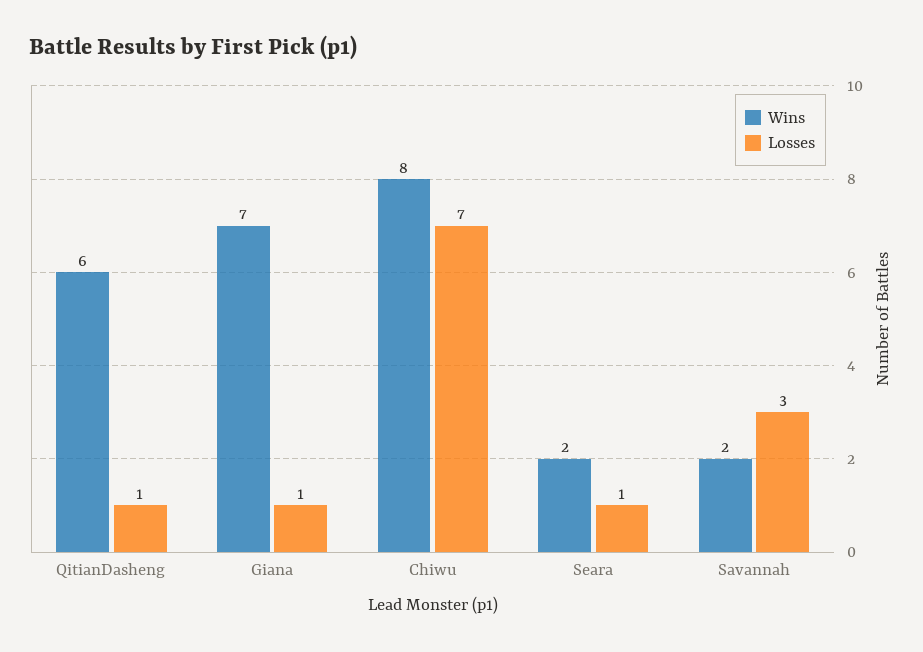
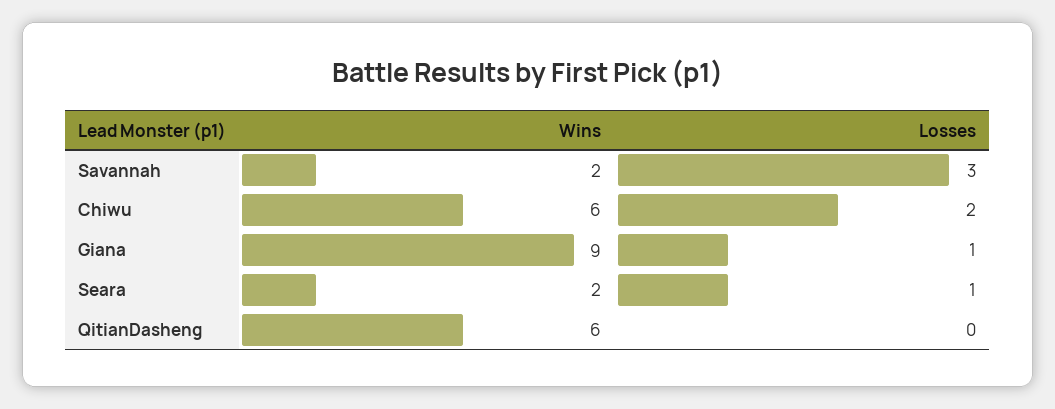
Losses, QitianDasheng: 1 -> 0
Wins, Giana: 7 -> 9
Wins, Chiwu: 8 -> 6
Losses, Chiwu: 7 -> 2

